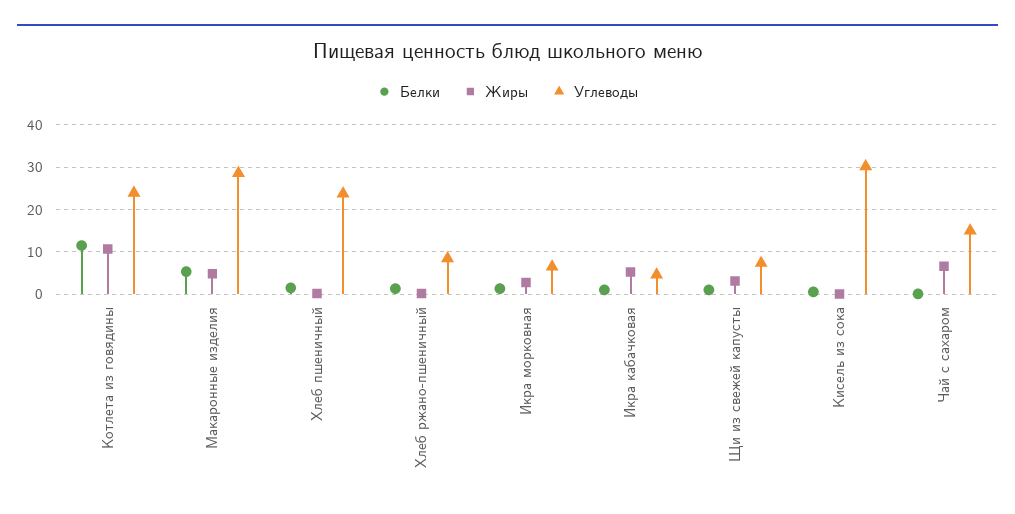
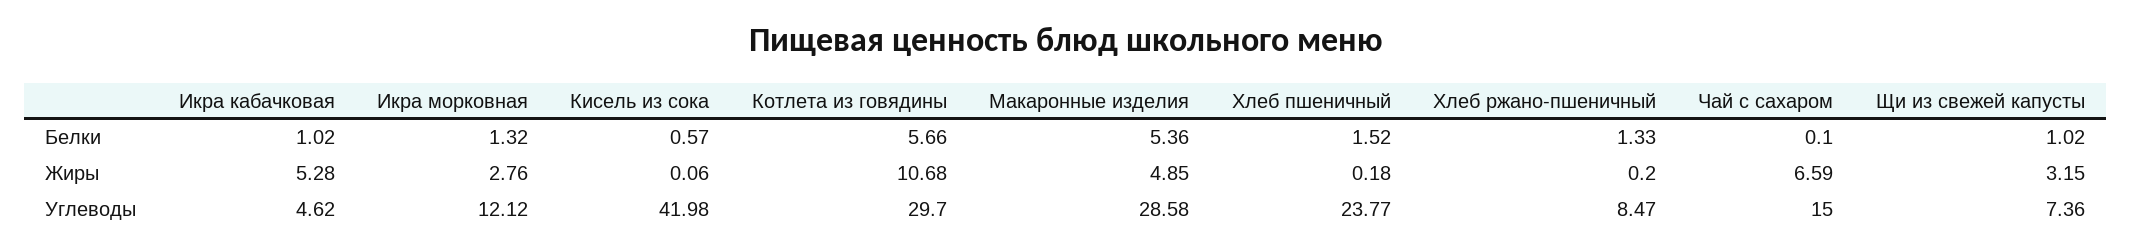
Белки, Котлета из говядины: 12 -> 5.66
Углеводы, Котлета из говядины: 24 -> 29.7
Углеводы, Икра морковная: 6 -> 12.12
Углеводы, Кисель из сока: 30 -> 41.98

